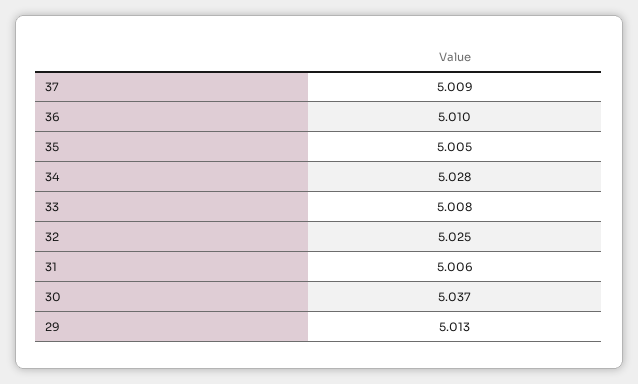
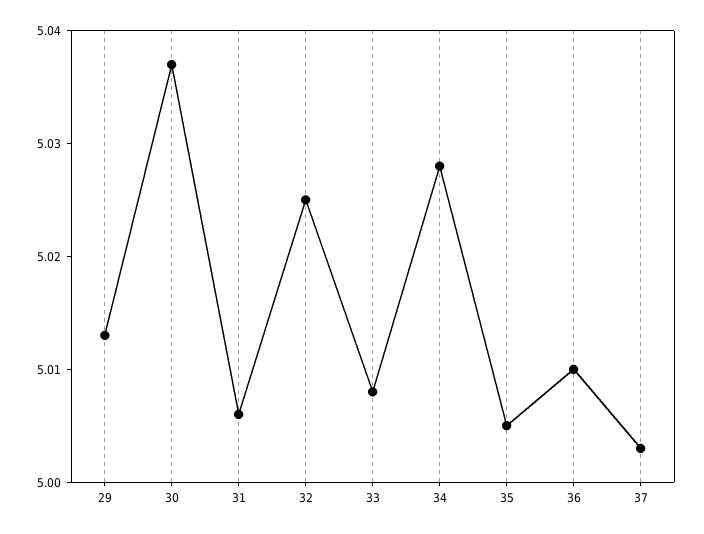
37: 5.009 -> 5.003

